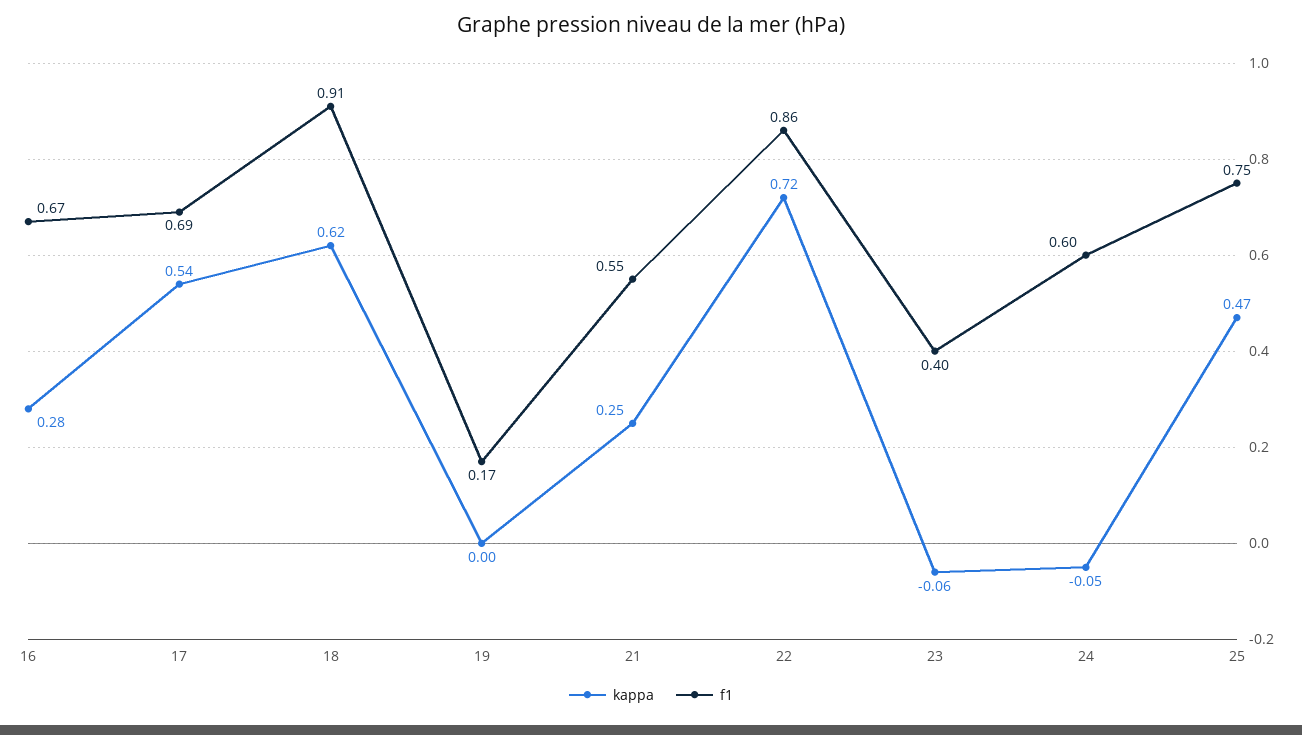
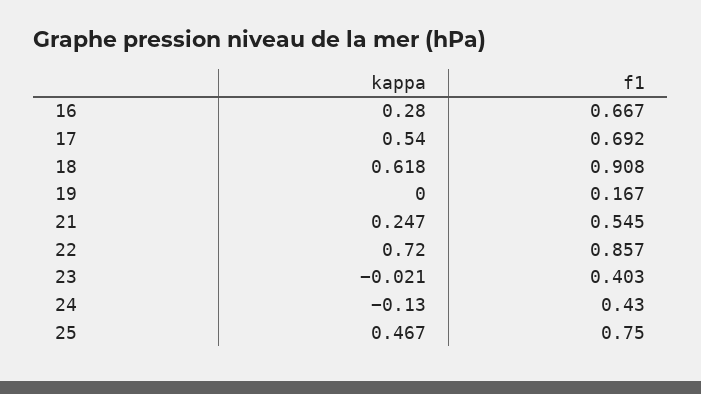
kappa, 23: -0.06 -> -0.021
kappa, 24: -0.05 -> -0.13
f1, 24: 0.6 -> 0.43

